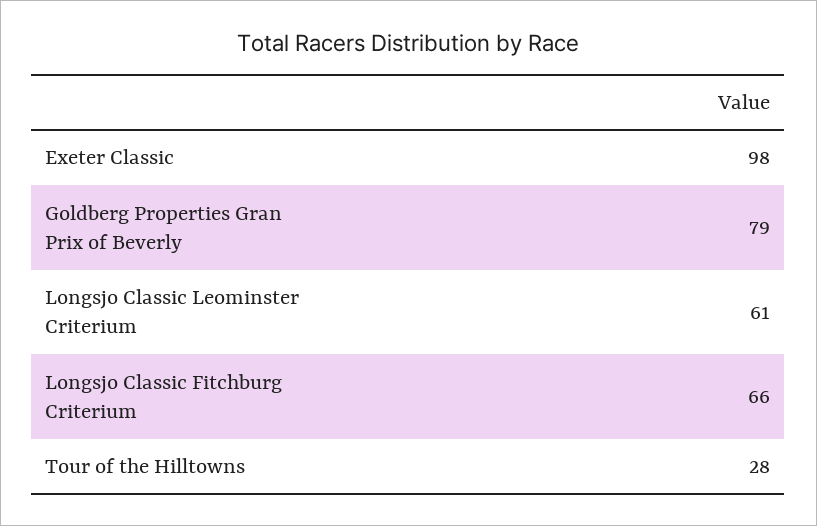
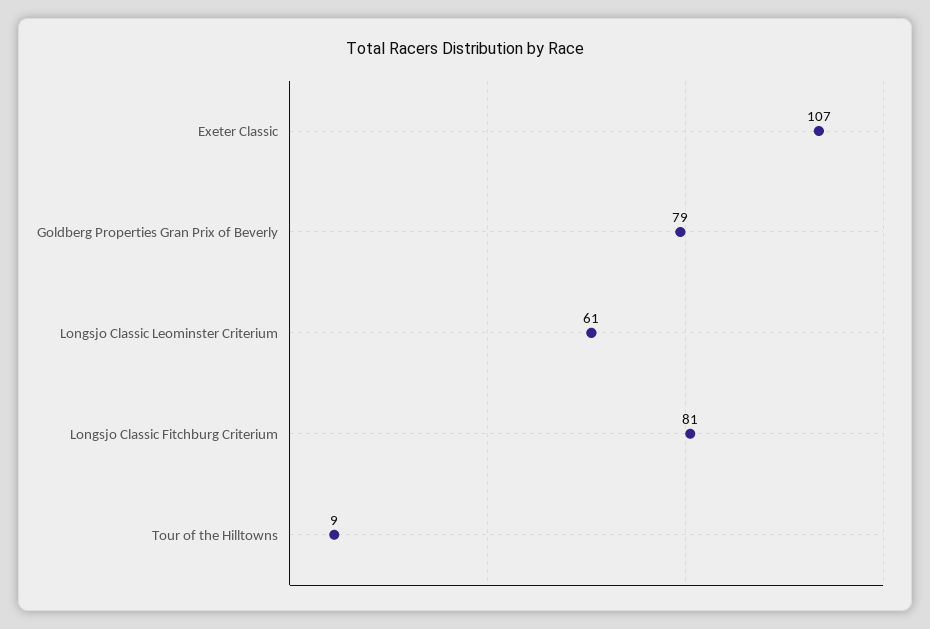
Exeter Classic: 98 -> 107
Longsjo Classic Fitchburg Criterium: 66 -> 81
Tour of the Hilltowns: 28 -> 9

